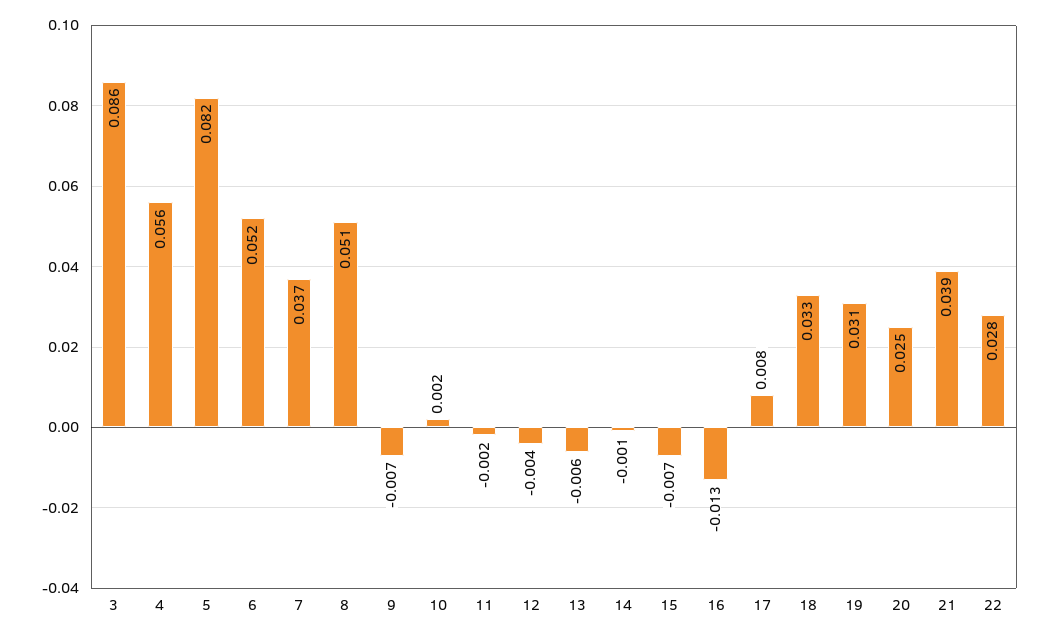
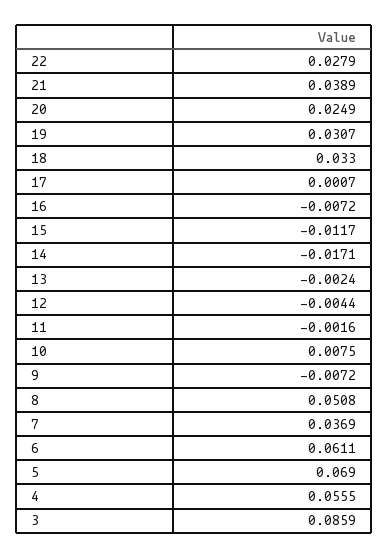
5: 0.082 -> 0.069
6: 0.052 -> 0.0611
10: 0.002 -> 0.0075
13: -0.006 -> -0.0024
14: -0.001 -> -0.0171
15: -0.007 -> -0.0117
16: -0.013 -> -0.0072
17: 0.008 -> 0.0007

